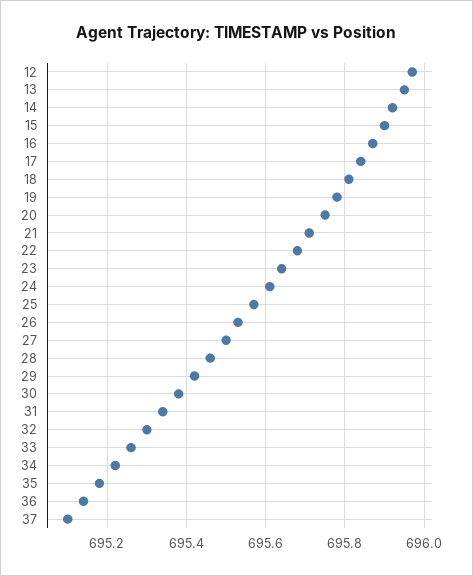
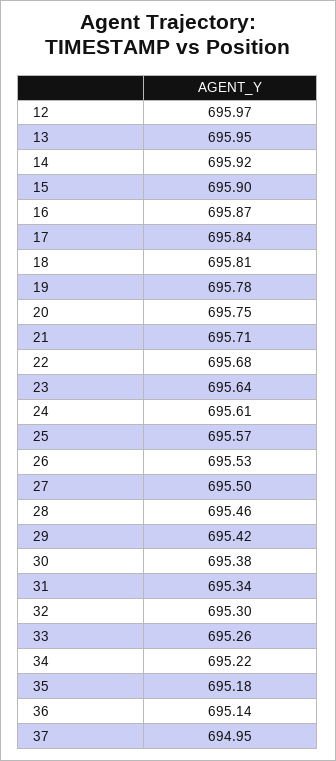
37: 695.1 -> 694.95

